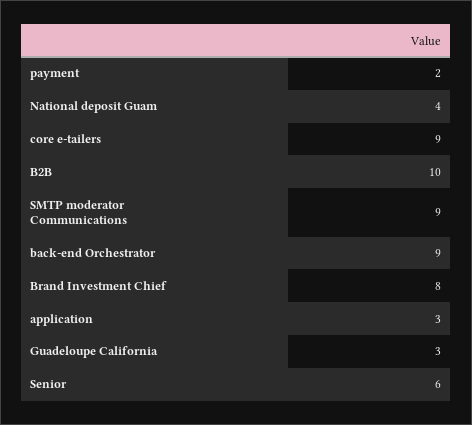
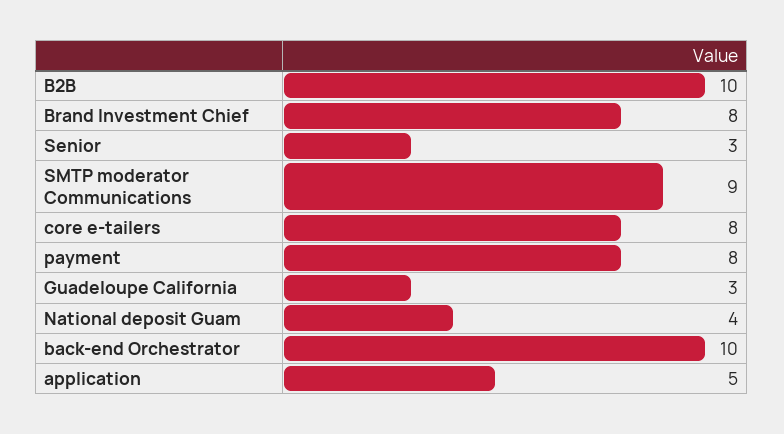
payment: 2 -> 8
core e-tailers: 9 -> 8
back-end Orchestrator: 9 -> 10
application: 3 -> 5
Senior: 6 -> 3

